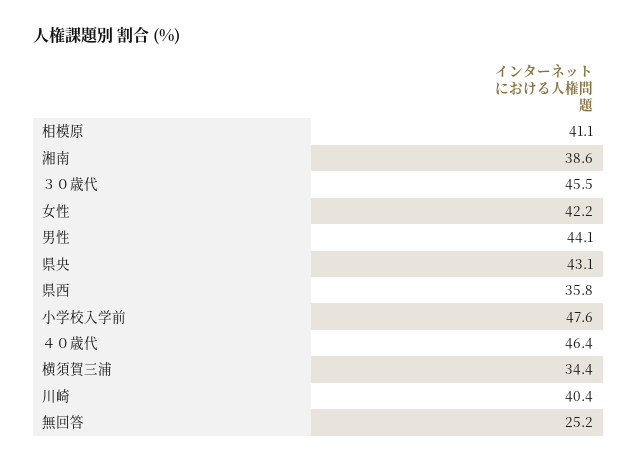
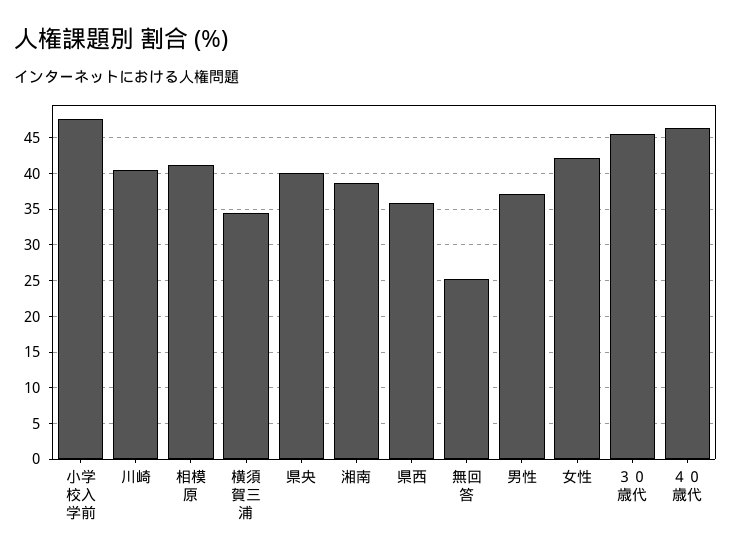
男性: 44.1 -> 37
県央: 43.1 -> 40

